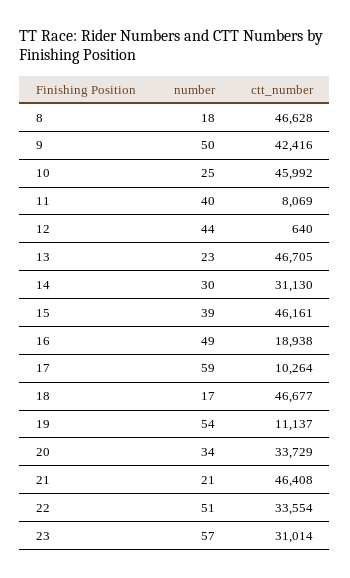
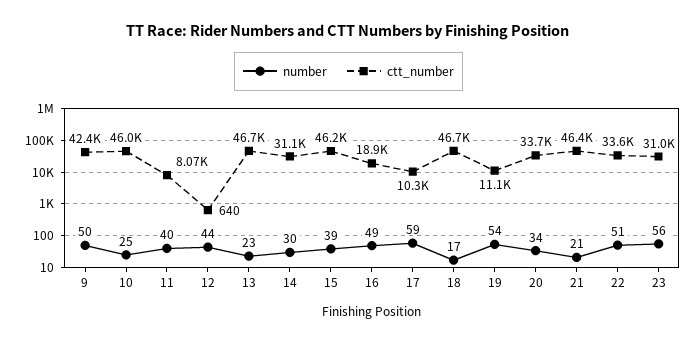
number, 8: 18 -> none
ctt_number, 8: 46628 -> none
number, 23: 57 -> 56

